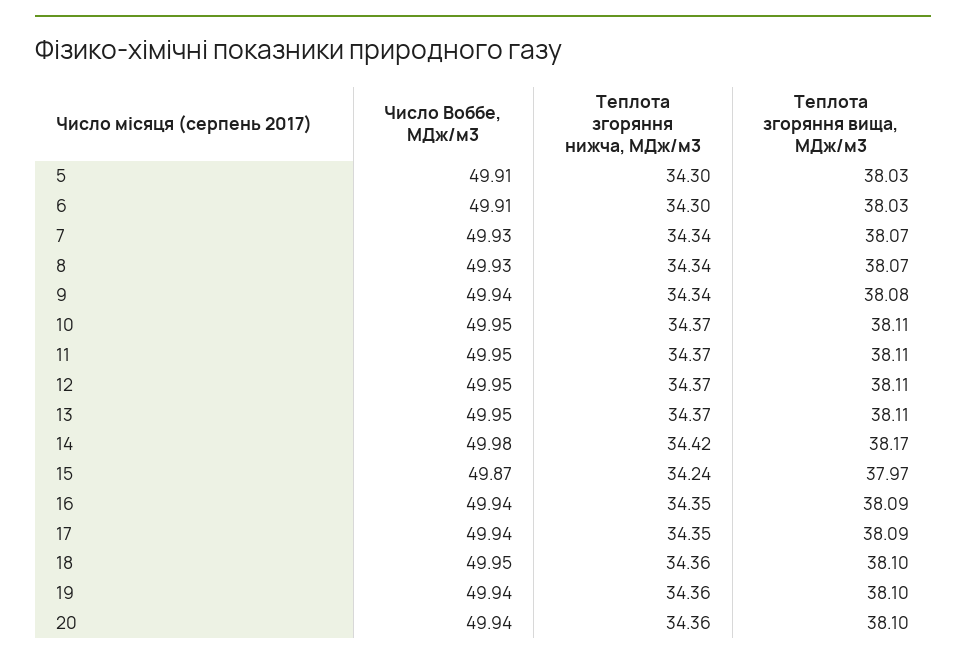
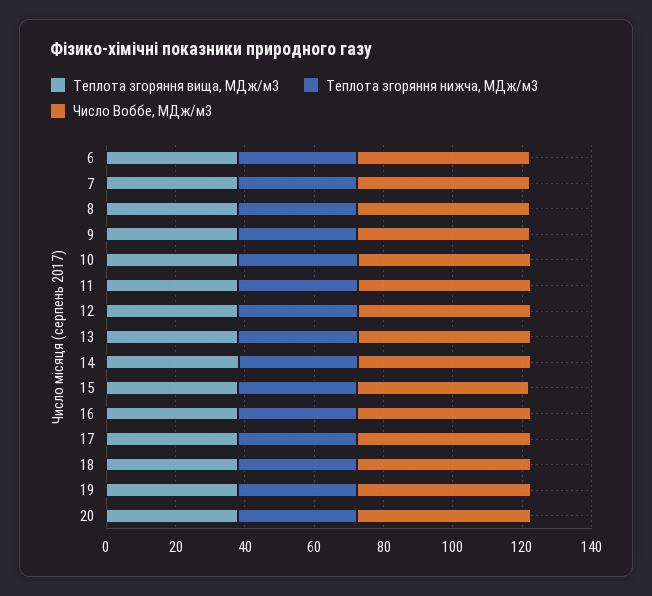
Число Воббе, МДж/м3, 5: 49.91 -> none
Теплота згоряння нижча, МДж/м3, 5: 34.3 -> none
Теплота згоряння вища, МДж/м3, 5: 38.03 -> none

